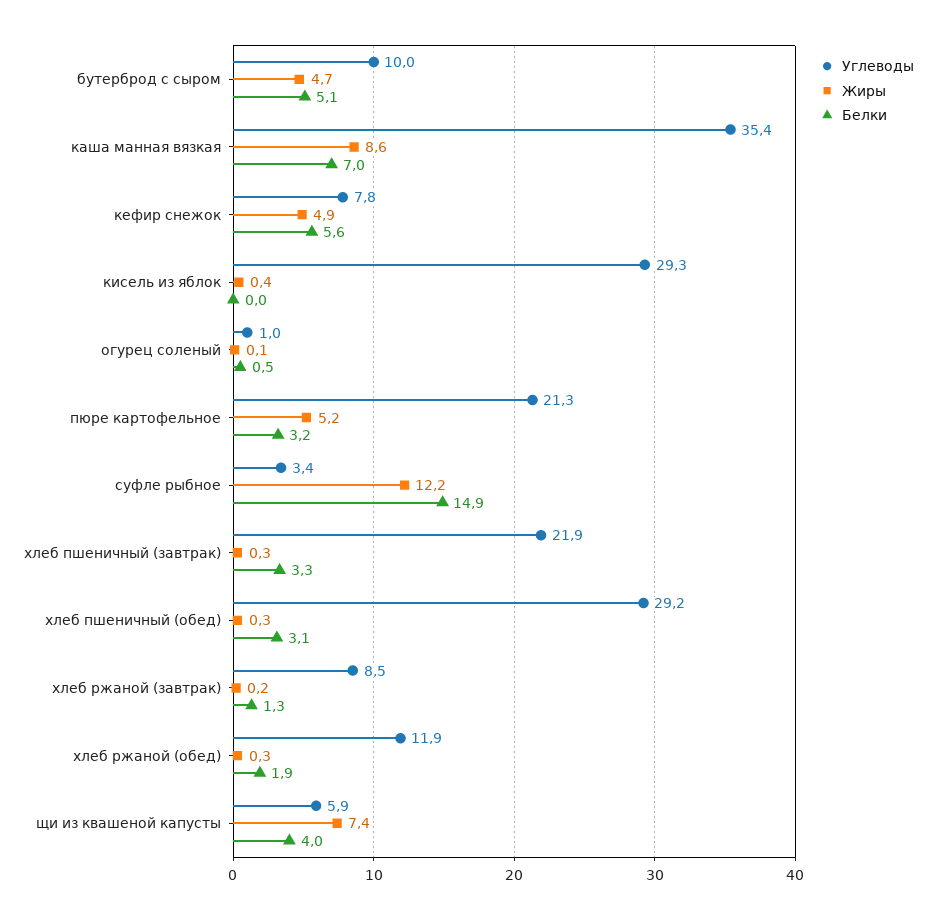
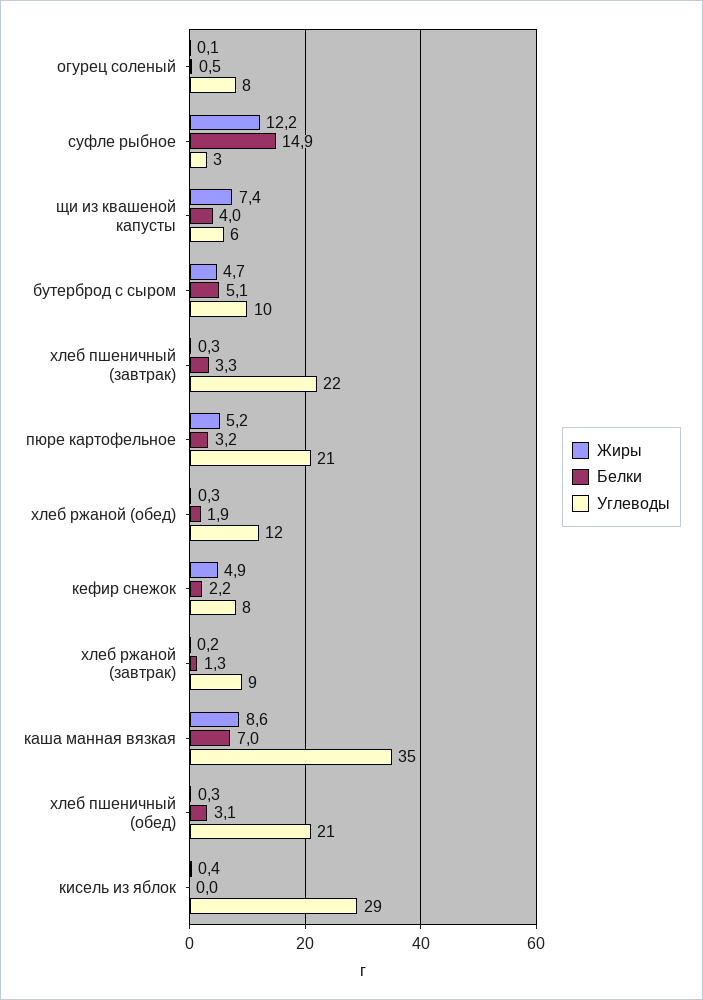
Белки, кефир снежок: 5.6 -> 2.2
Углеводы, огурец соленый: 1 -> 8
Углеводы, хлеб пшеничный (обед): 29.2 -> 21

